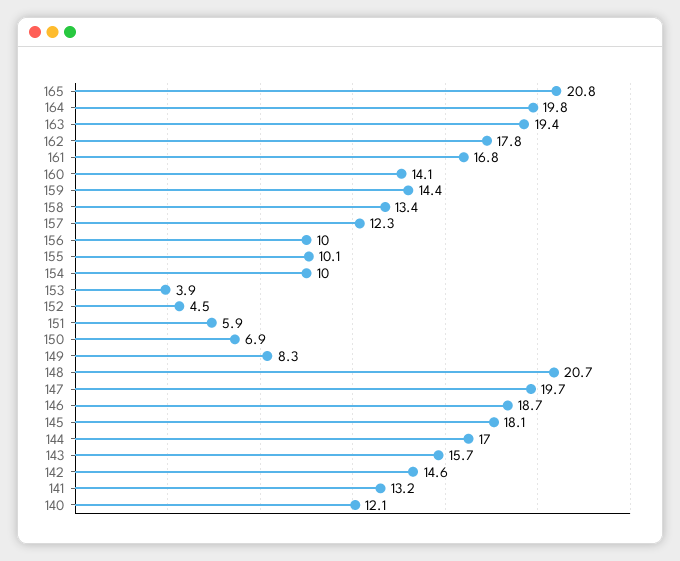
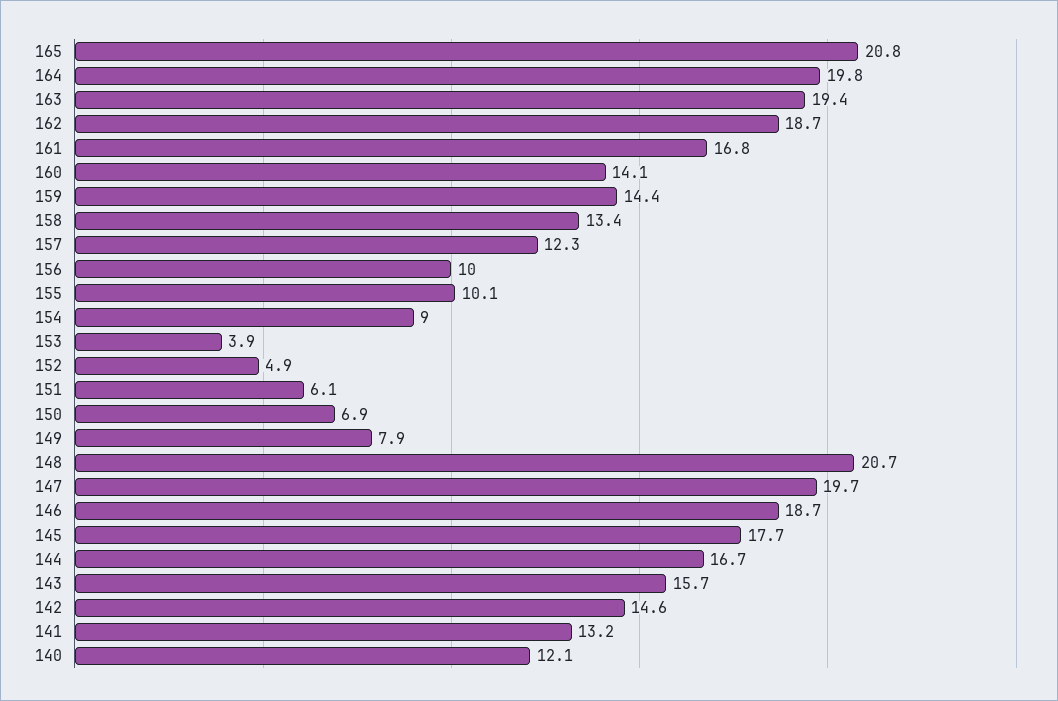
162: 17.8 -> 18.7
154: 10 -> 9
152: 4.5 -> 4.9
151: 5.9 -> 6.1
149: 8.3 -> 7.9
145: 18.1 -> 17.7
144: 17 -> 16.7

